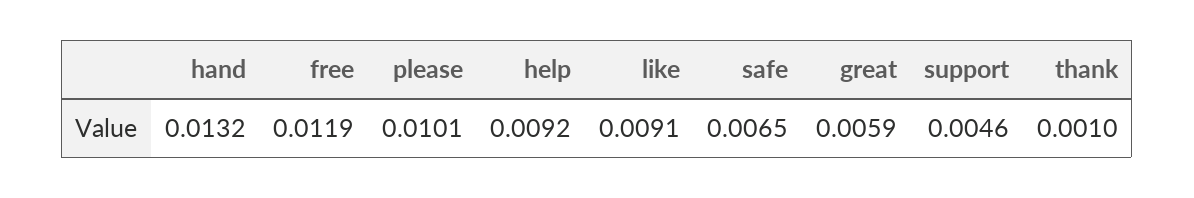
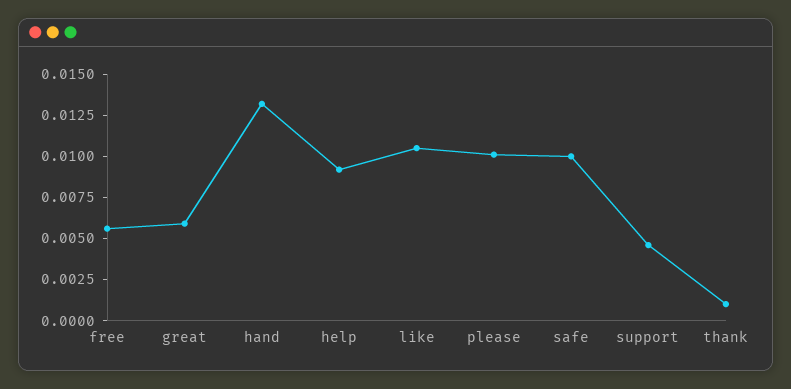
free: 0.0119 -> 0.0055
like: 0.0091 -> 0.0105
safe: 0.0065 -> 0.01

